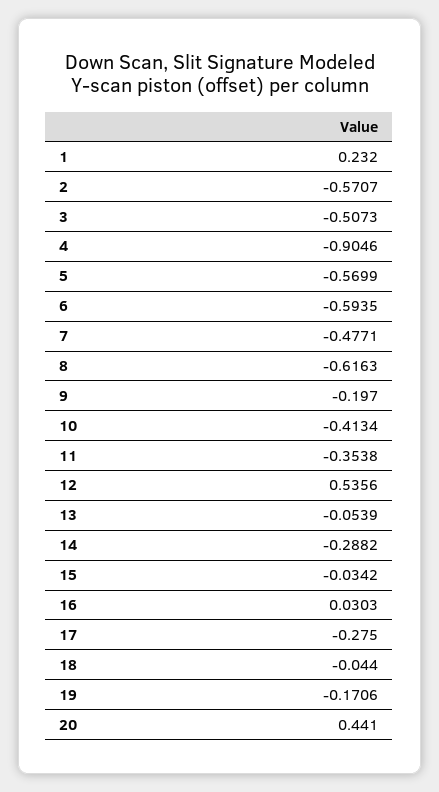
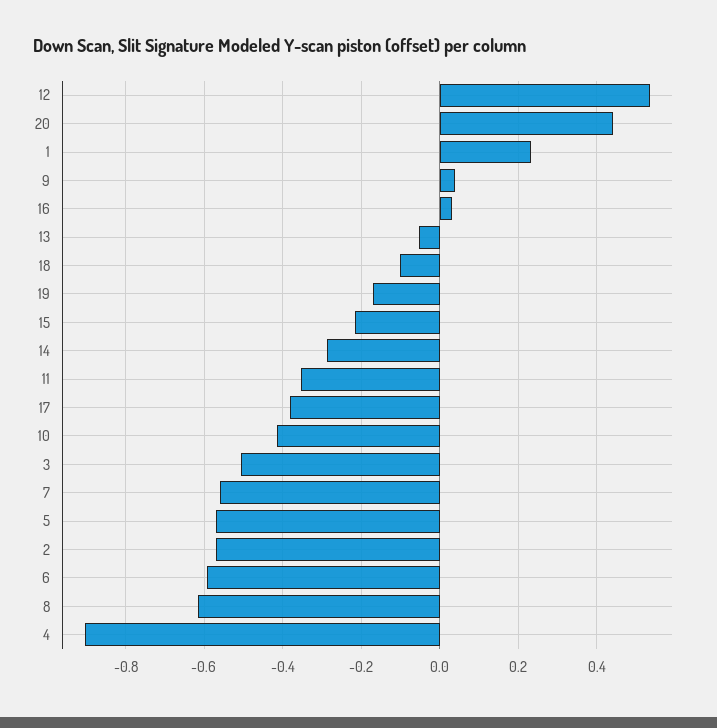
7: -0.4771 -> -0.56
9: -0.197 -> 0.04
15: -0.0342 -> -0.22
17: -0.275 -> -0.38
18: -0.044 -> -0.1

